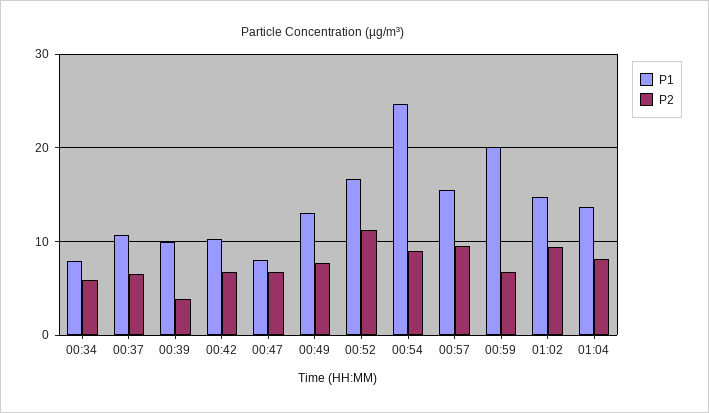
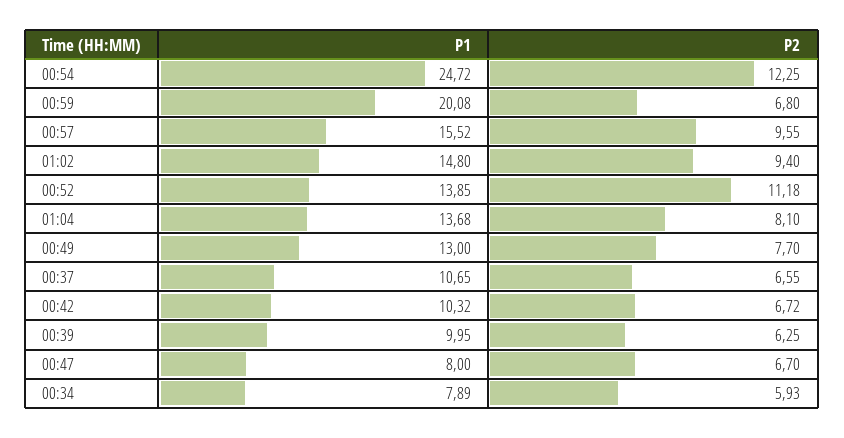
P2, 00:39: 4 -> 6.25
P1, 00:52: 17 -> 13.85
P2, 00:54: 9 -> 12.25

